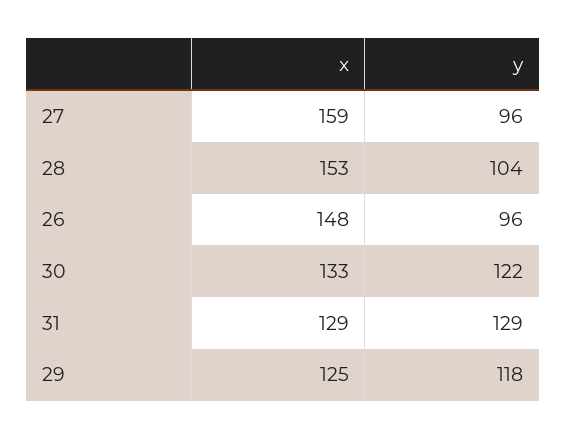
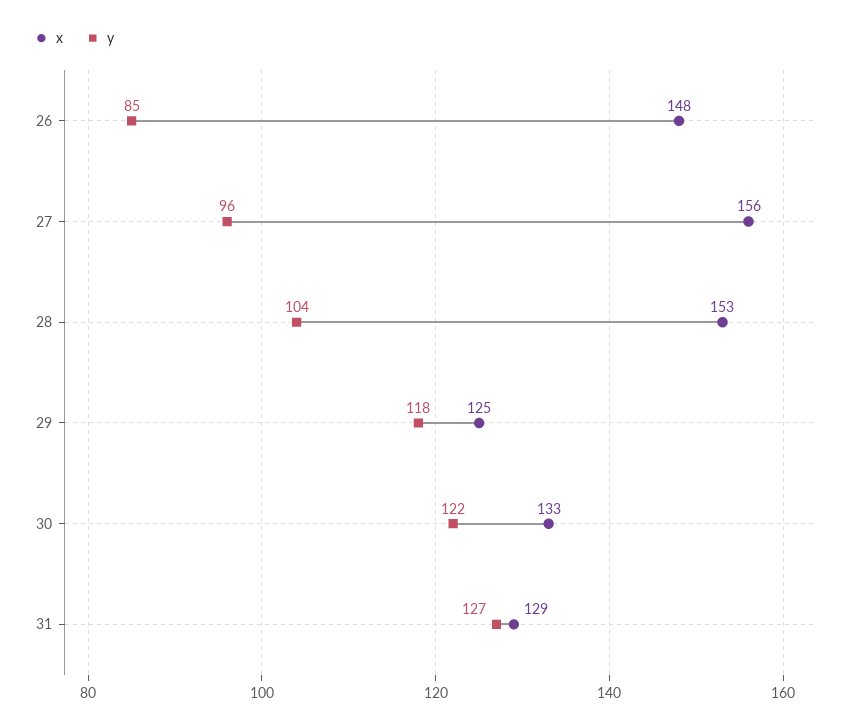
x, 27: 159 -> 156
y, 26: 96 -> 85
y, 31: 129 -> 127

